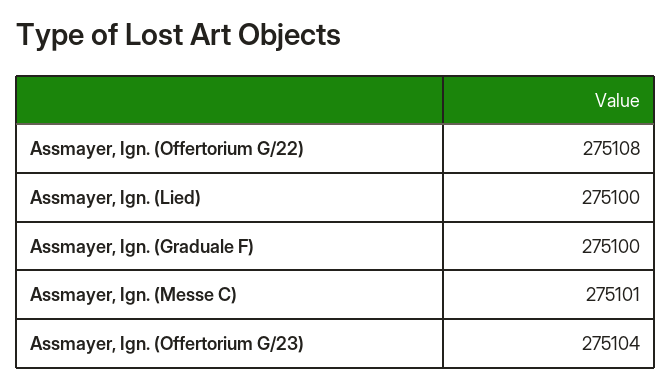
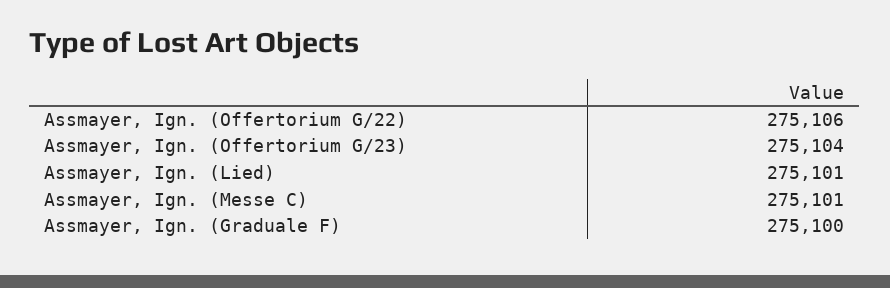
Assmayer, Ign. (Offertorium G/22): 275108 -> 275106
Assmayer, Ign. (Lied): 275100 -> 275101

